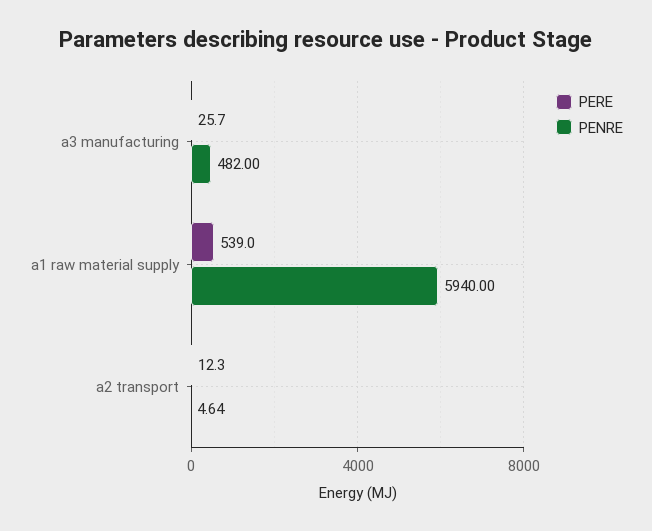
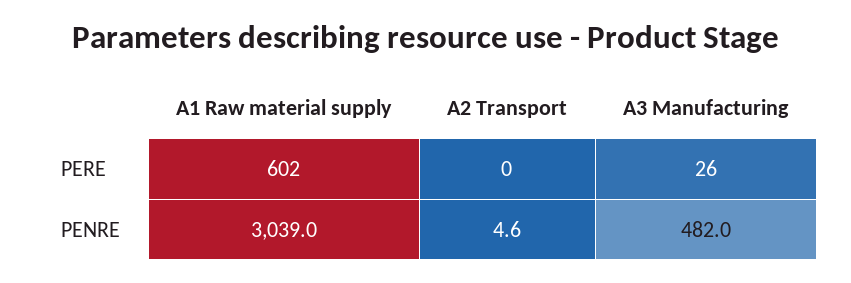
PERE, a1 raw material supply: 539 -> 602
PENRE, a1 raw material supply: 5940 -> 3039
PERE, a2 transport: 12.3 -> 0

